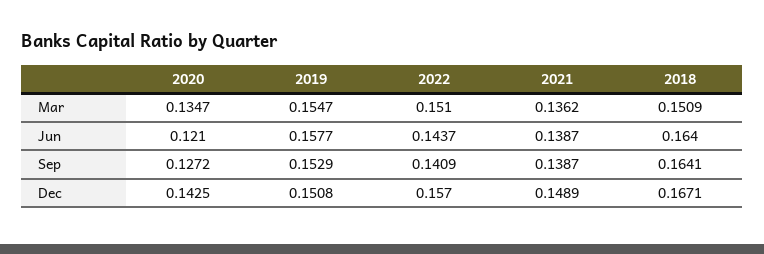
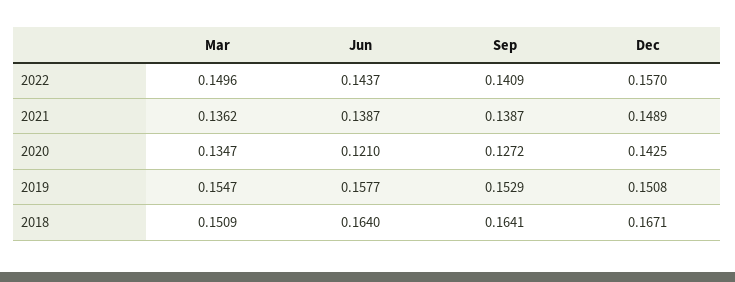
2022, Mar: 0.151 -> 0.1496

